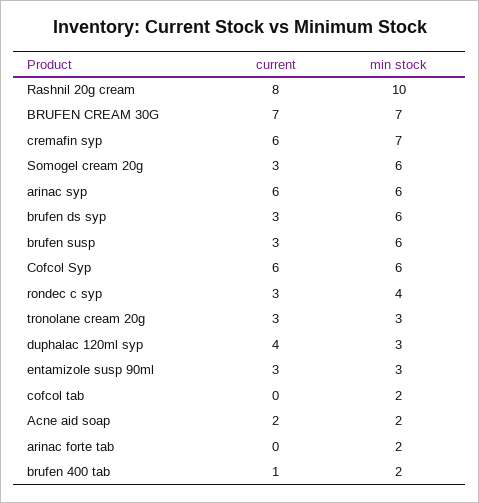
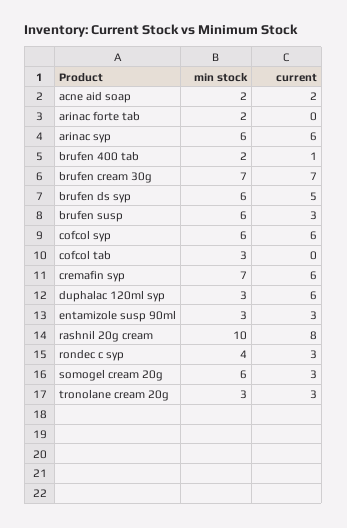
current, brufen ds syp: 3 -> 5
current, duphalac 120ml syp: 4 -> 6
min stock, cofcol tab: 2 -> 3

